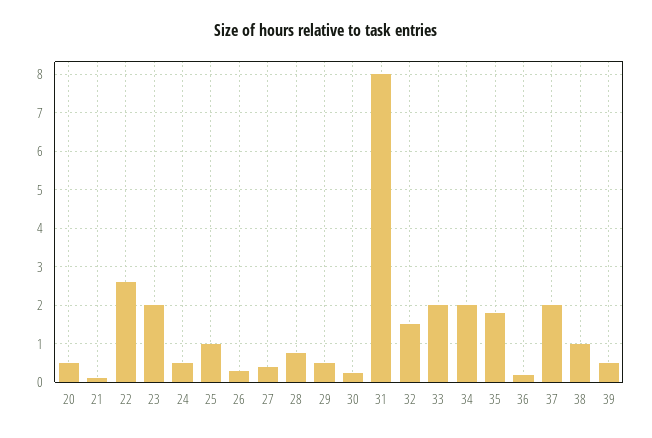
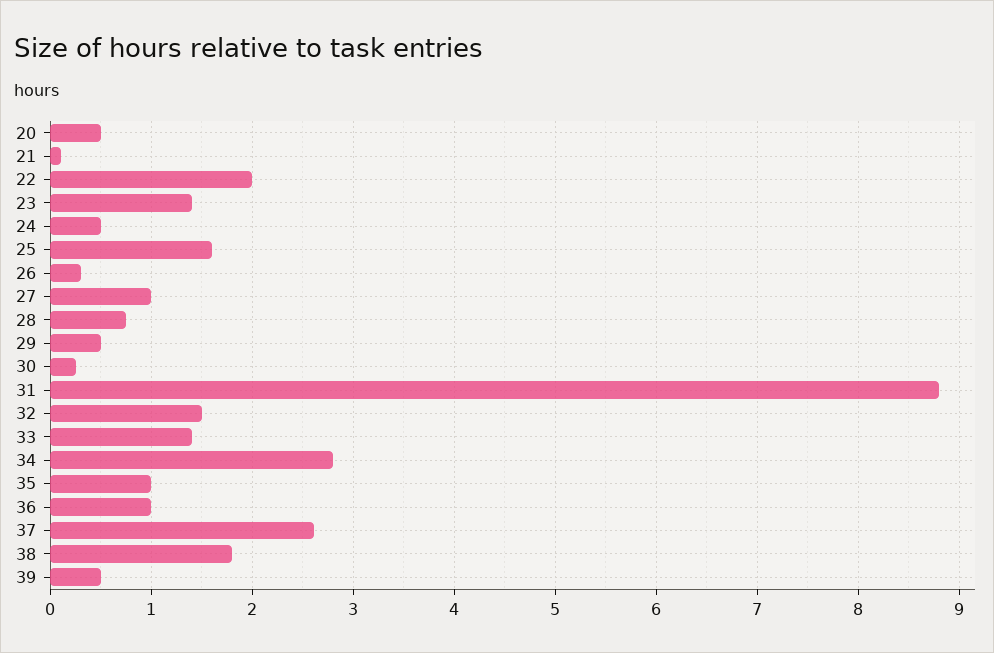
22: 2.6 -> 2
23: 2 -> 1.4
25: 1 -> 1.6
27: 0.4 -> 1
31: 8 -> 8.8
33: 2 -> 1.4
34: 2 -> 2.8
35: 1.8 -> 1
36: 0.2 -> 1
37: 2 -> 2.6
38: 1 -> 1.8

